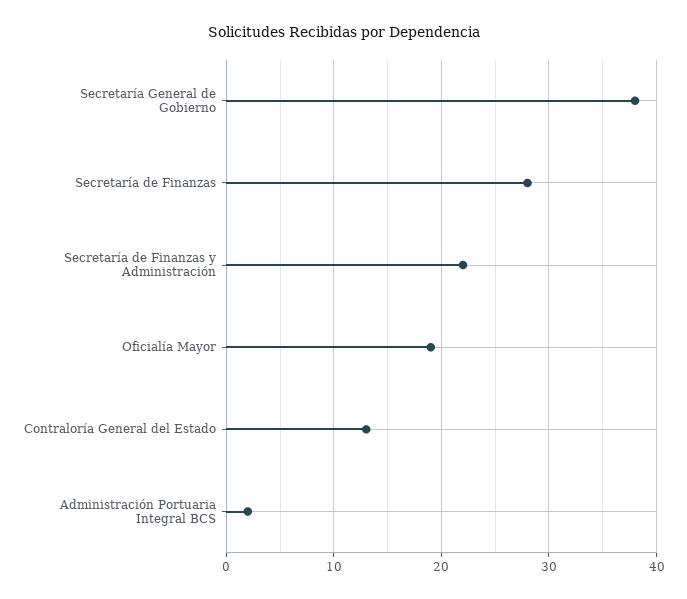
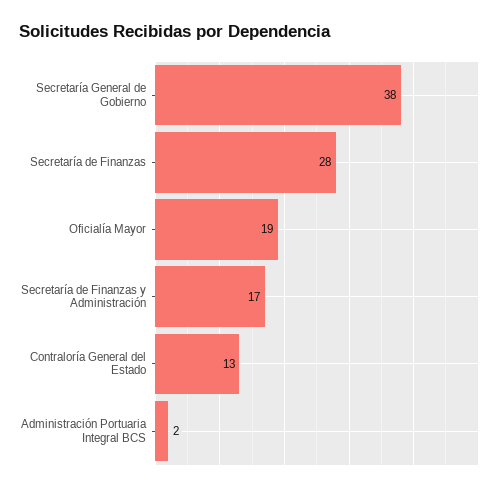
Secretaría de Finanzas y Administración: 22 -> 17

